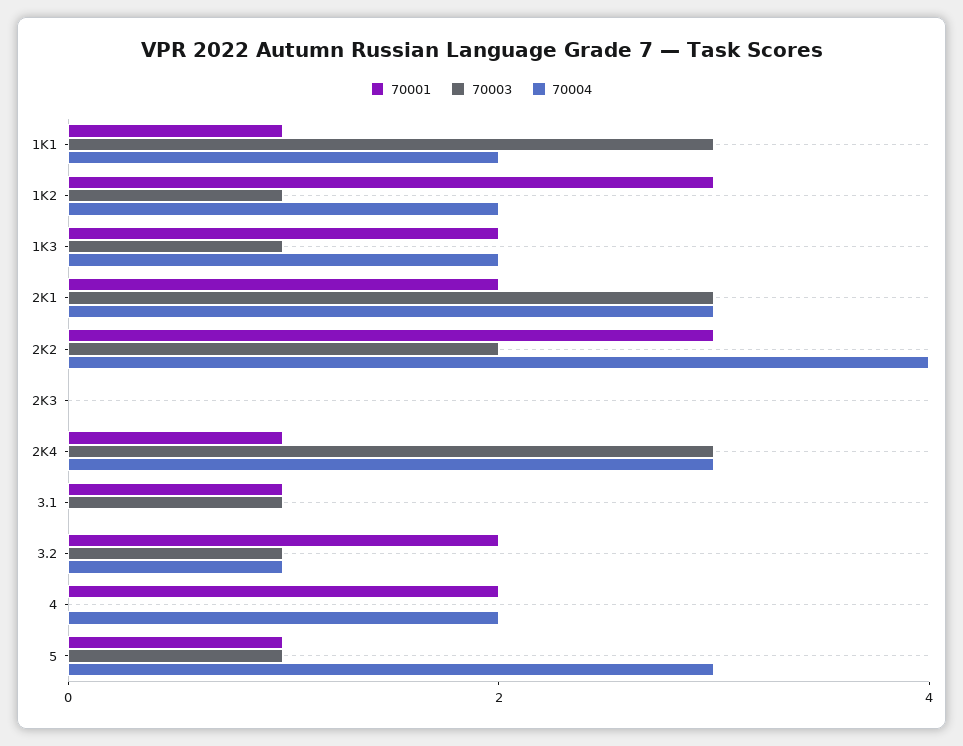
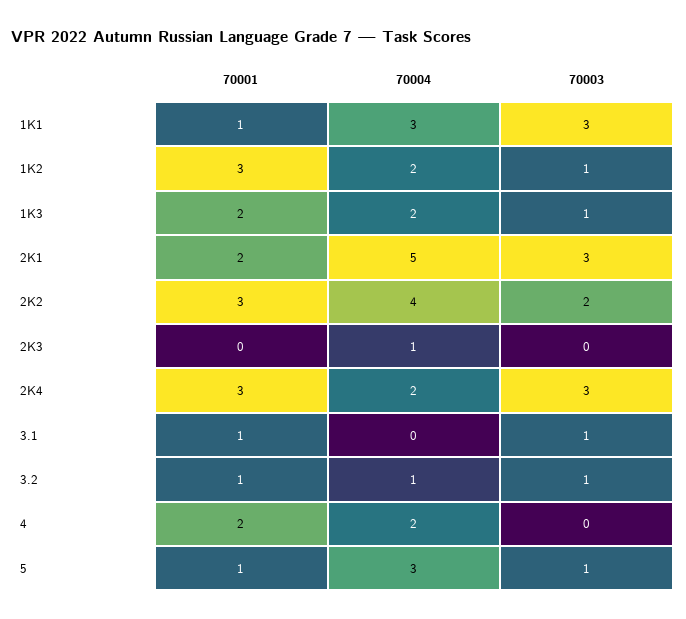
70004, 1K1: 2 -> 3
70004, 2K1: 3 -> 5
70004, 2K3: 0 -> 1
70001, 2K4: 1 -> 3
70004, 2K4: 3 -> 2
70001, 3.2: 2 -> 1

